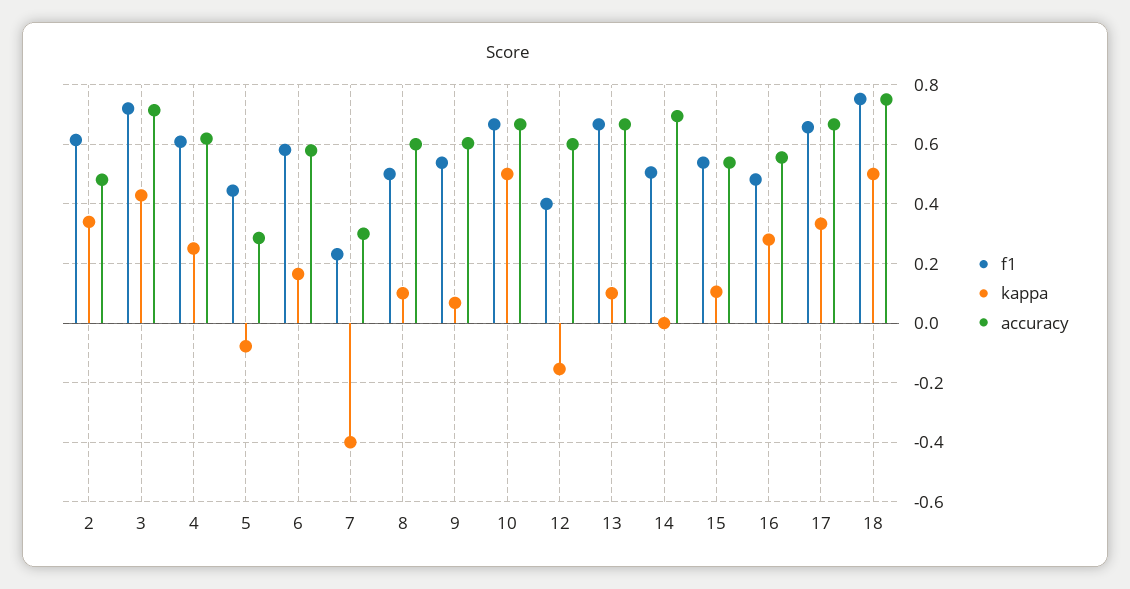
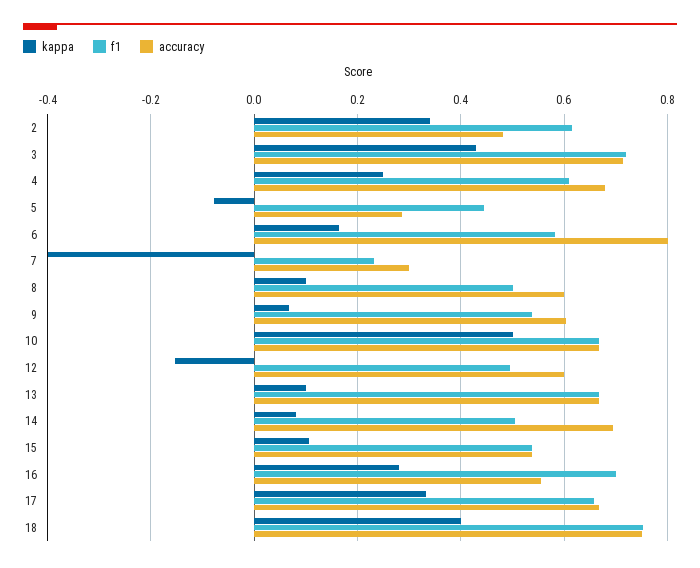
accuracy, 4: 0.625 -> 0.68
accuracy, 6: 0.575 -> 0.8
f1, 12: 0.4 -> 0.5
kappa, 14: 0 -> 0.08
f1, 16: 0.475 -> 0.7
kappa, 18: 0.5 -> 0.4

